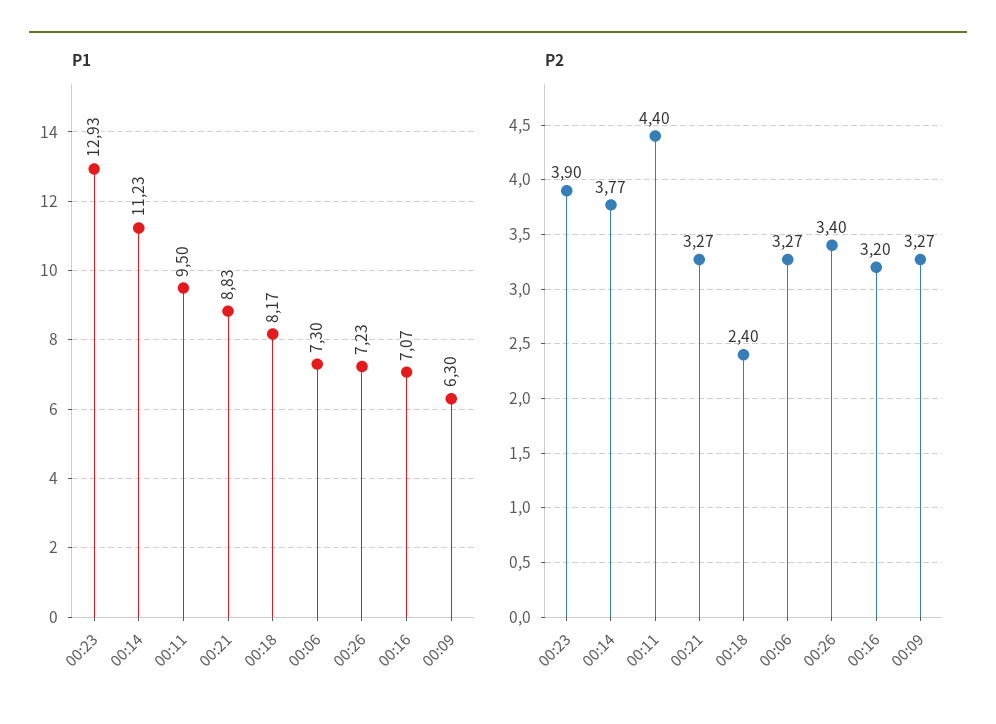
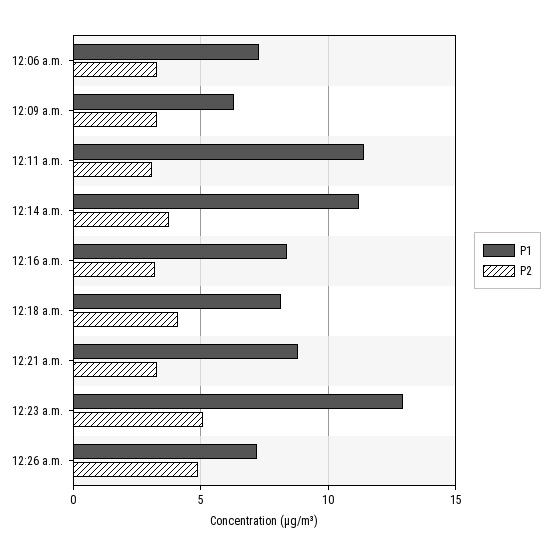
P1, 00:11: 9.5 -> 11.5
P1, 00:16: 7.07 -> 8.5
P2, 00:23: 3.9 -> 5
P2, 00:11: 4.4 -> 3
P2, 00:18: 2.4 -> 4
P2, 00:26: 3.4 -> 5

